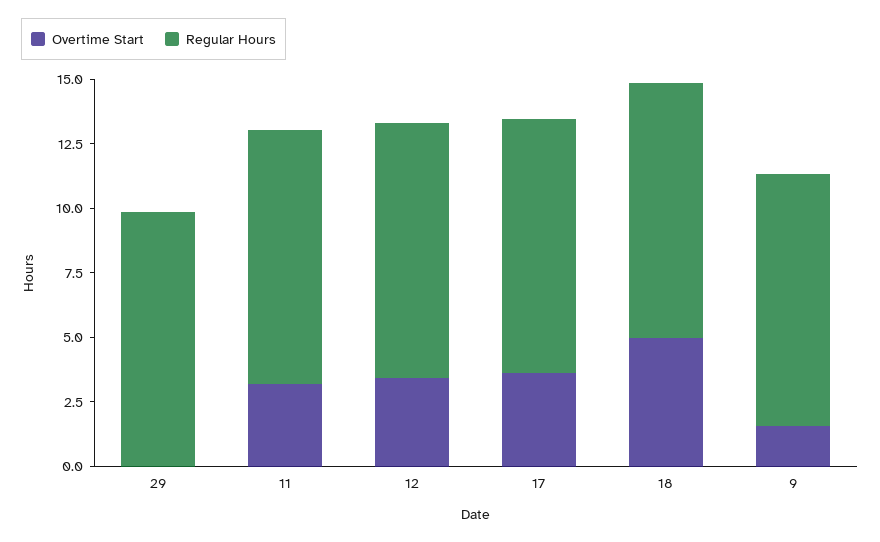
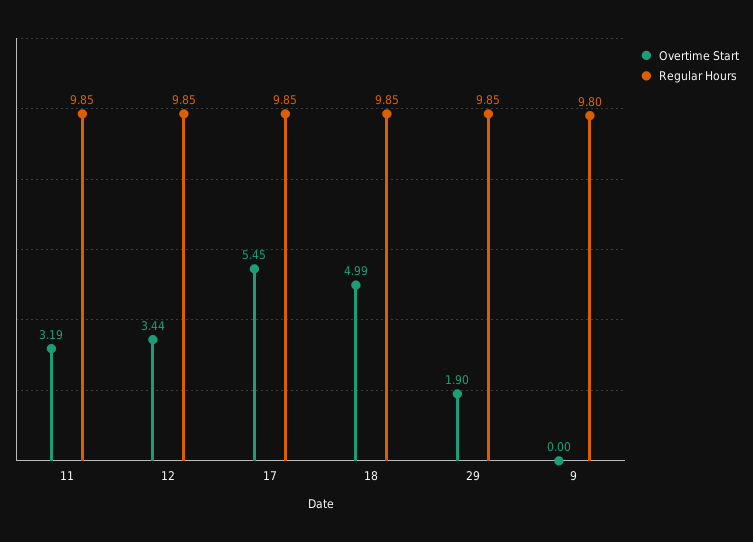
Overtime Start, 29: 0 -> 1.9
Overtime Start, 17: 3.5 -> 5.45
Overtime Start, 9: 1.5 -> 0

